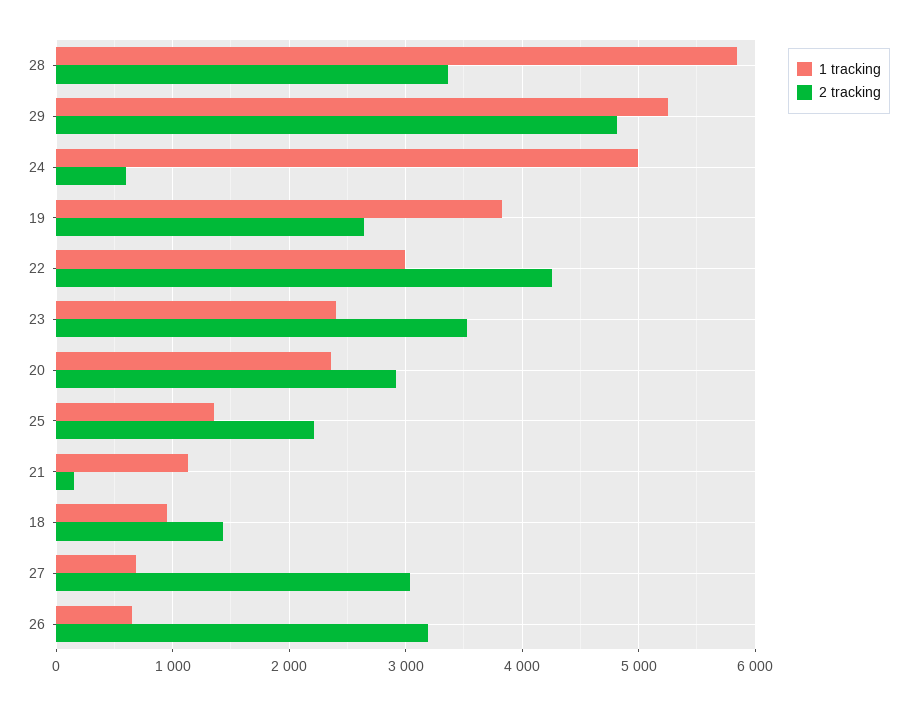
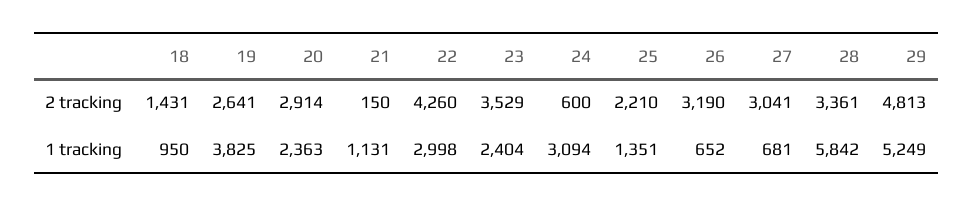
1 tracking, 24: 5000 -> 3094

